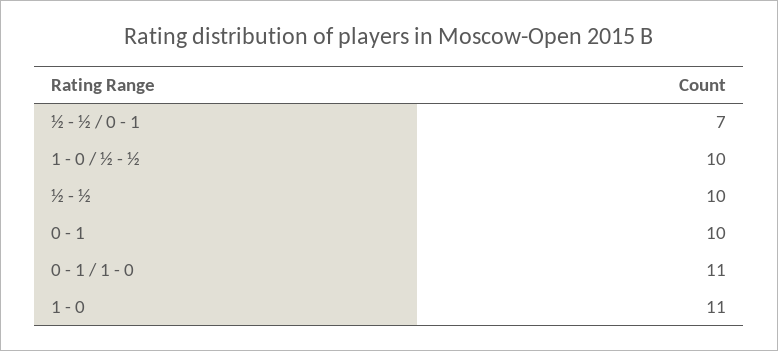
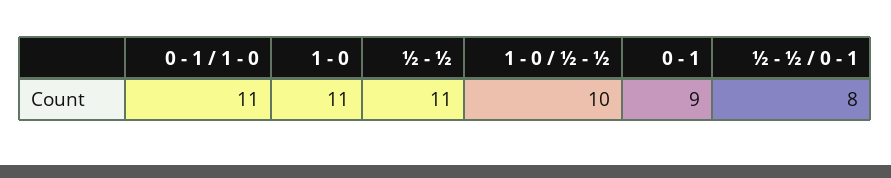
½ - ½ / 0 - 1: 7 -> 8
½ - ½: 10 -> 11
0 - 1: 10 -> 9

